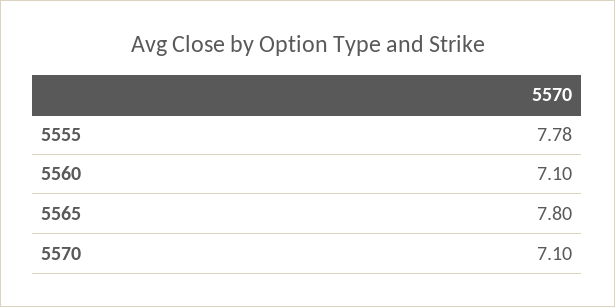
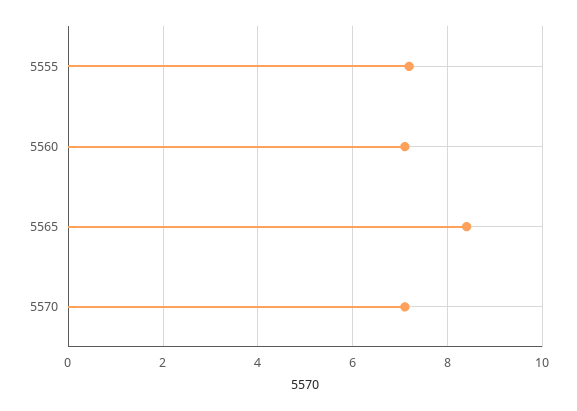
5555: 7.78 -> 7.2
5565: 7.8 -> 8.4

